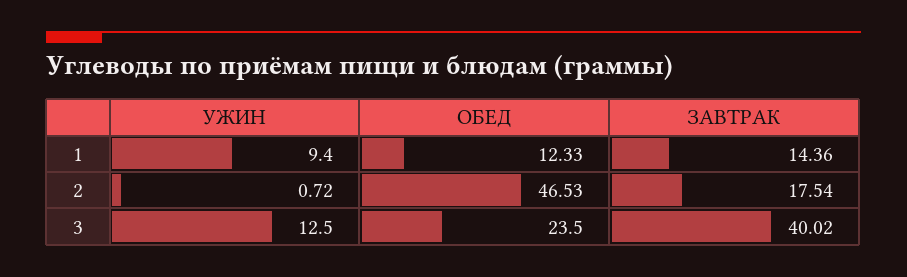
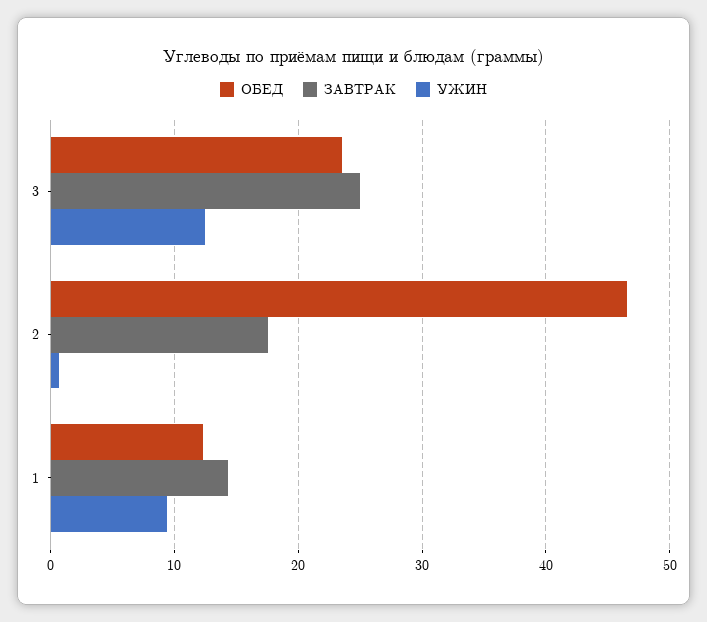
ЗАВТРАК, 3: 40.02 -> 25

